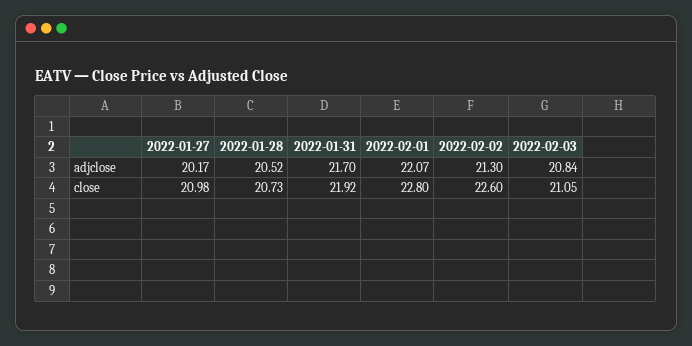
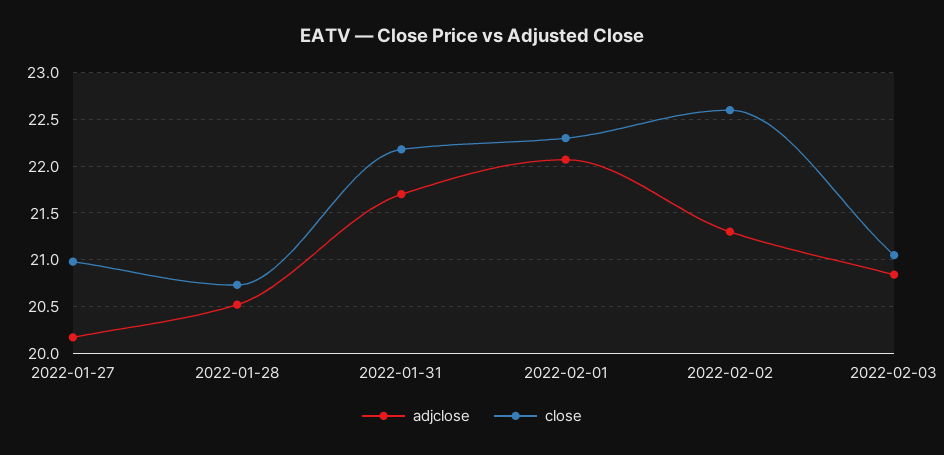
close, 2022-01-31: 21.92 -> 22.2
close, 2022-02-01: 22.8 -> 22.3

